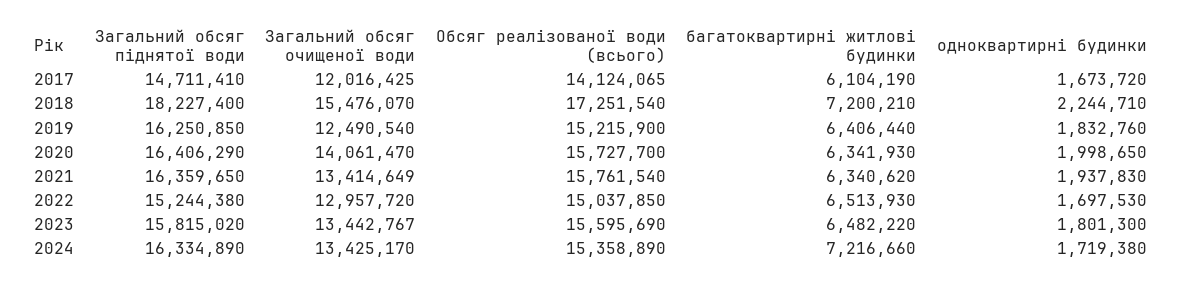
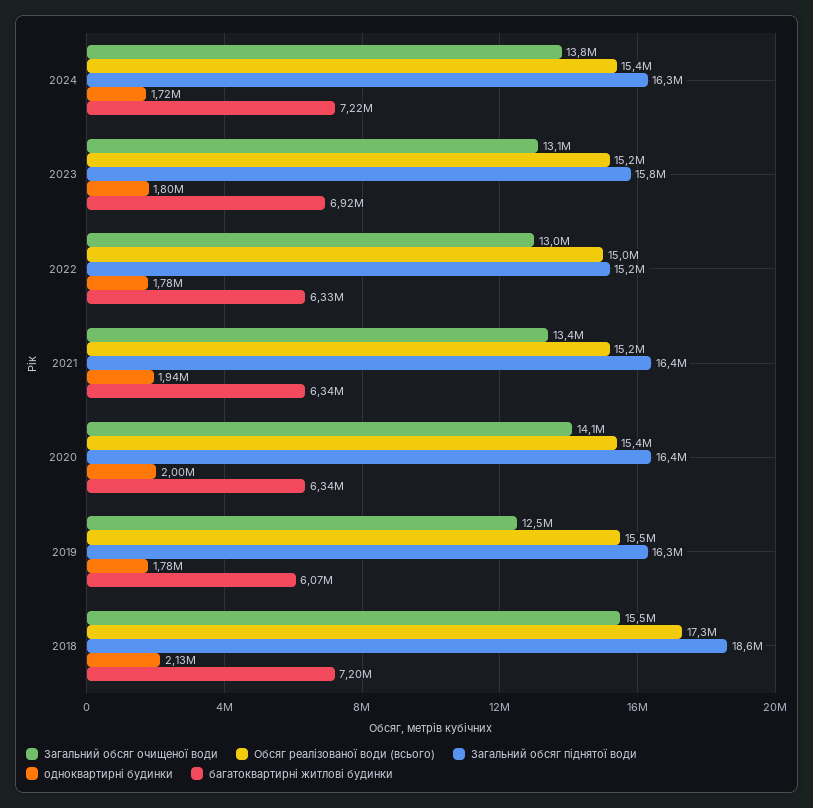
Загальний обсяг піднятої води, 2017: 14711410 -> none
Загальний обсяг очищеної води, 2017: 12016425 -> none
Обсяг реалізованої води (всього), 2017: 14124065 -> none
багатоквартирні житлові будинки, 2017: 6104190 -> none
одноквартирні будинки, 2017: 1673720 -> none
Загальний обсяг піднятої води, 2018: 18227400 -> 18600000
одноквартирні будинки, 2018: 2244710 -> 2130000
Обсяг реалізованої води (всього), 2019: 15215900 -> 15500000
багатоквартирні житлові будинки, 2019: 6406440 -> 6070000
одноквартирні будинки, 2019: 1832760 -> 1780000
Обсяг реалізованої води (всього), 2020: 15727700 -> 15400000
Обсяг реалізованої води (всього), 2021: 15761540 -> 15200000
багатоквартирні житлові будинки, 2022: 6513930 -> 6330000
одноквартирні будинки, 2022: 1697530 -> 1780000
Загальний обсяг очищеної води, 2023: 13442767 -> 13100000
Обсяг реалізованої води (всього), 2023: 15595690 -> 15200000
багатоквартирні житлові будинки, 2023: 6482220 -> 6920000
Загальний обсяг очищеної води, 2024: 13425170 -> 13800000

